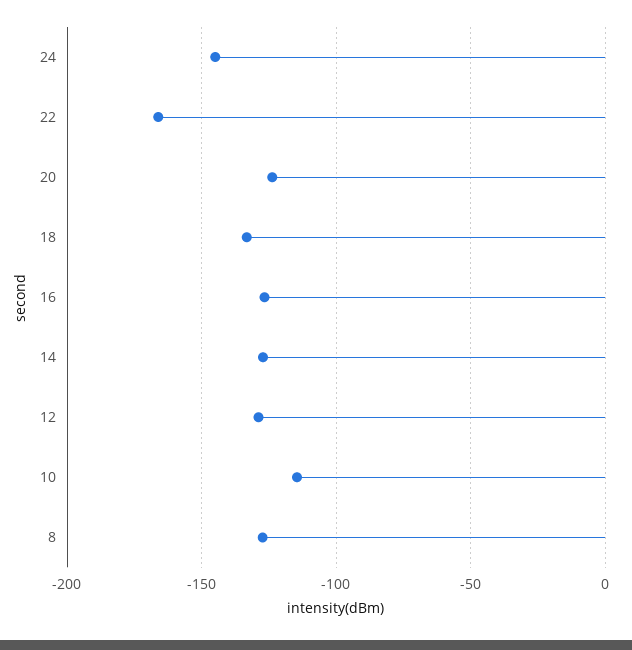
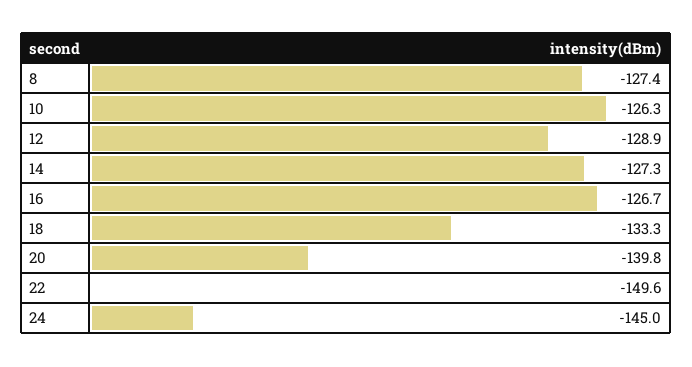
22: -165 -> -149.6
20: -125 -> -139.8
10: -115 -> -126.3

